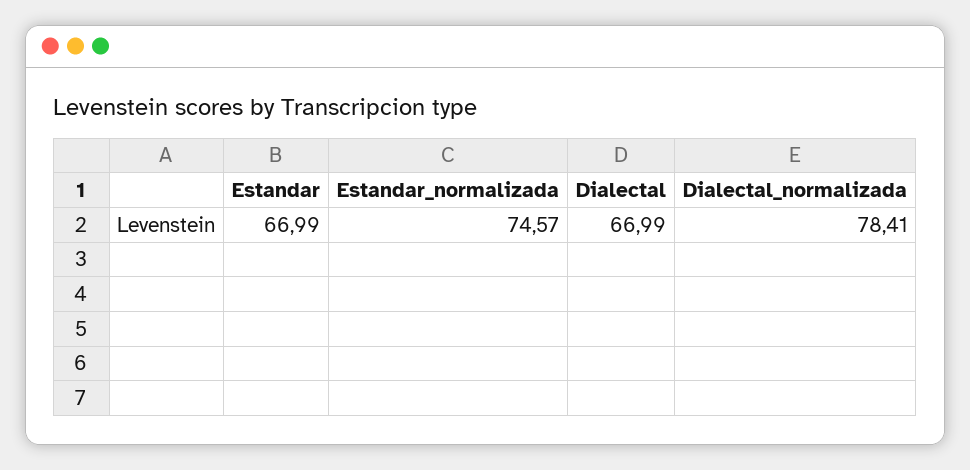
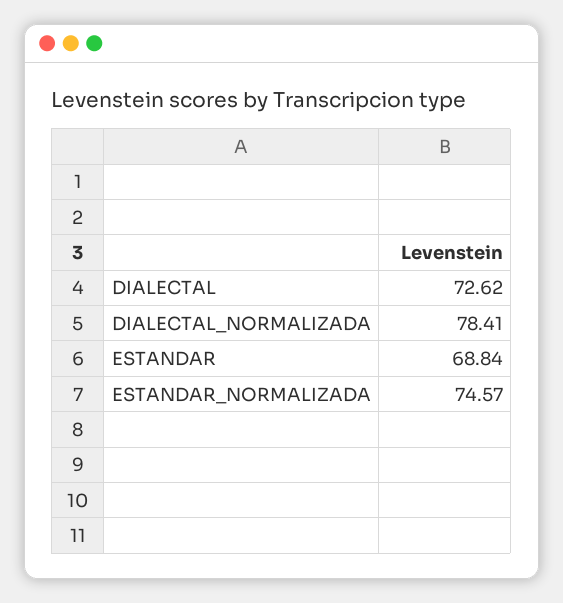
Estandar: 66.99 -> 68.84
Dialectal: 66.99 -> 72.62

